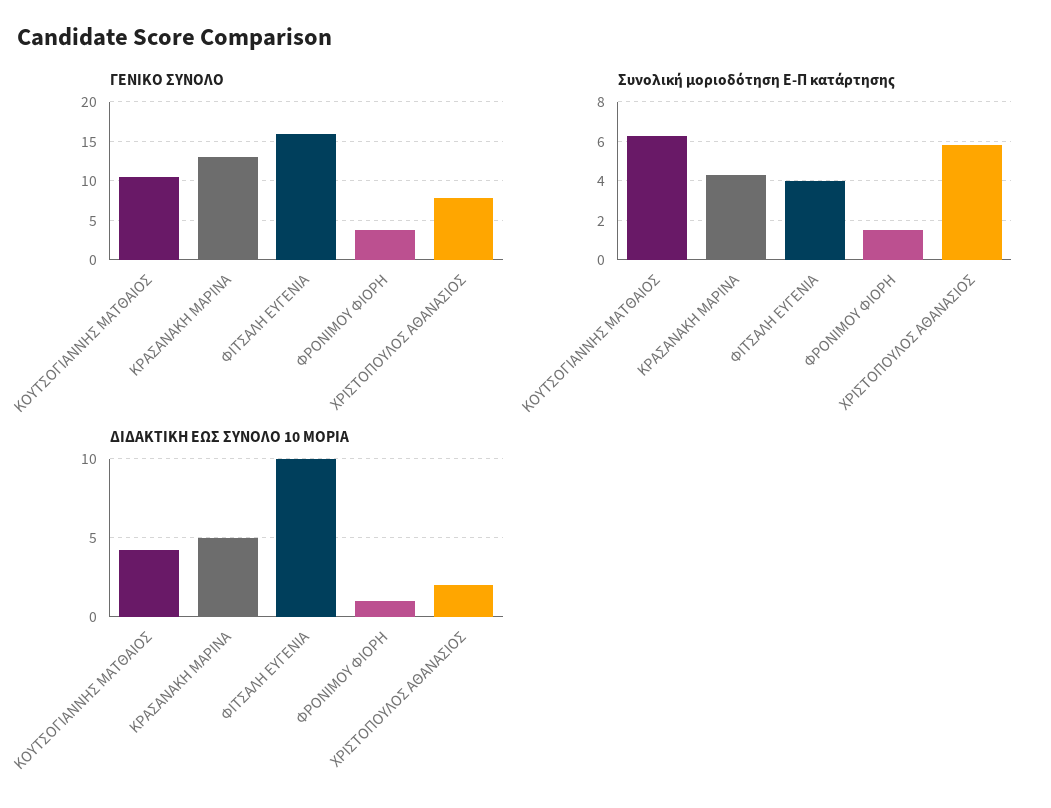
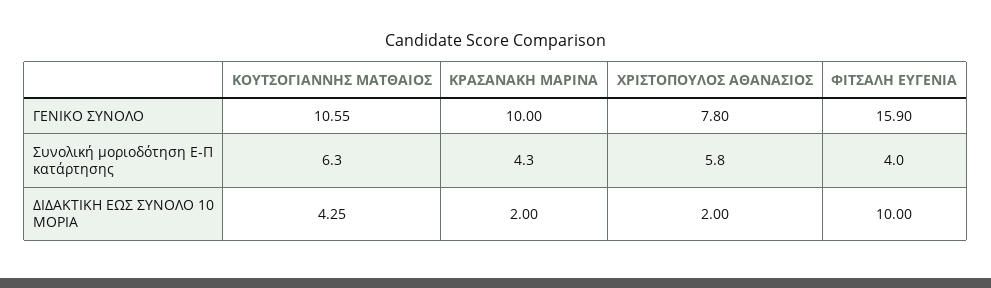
ΓΕΝΙΚΟ ΣΥΝΟΛΟ, ΚΡΑΣΑΝΑΚΗ ΜΑΡΙΝΑ: 13 -> 10
ΓΕΝΙΚΟ ΣΥΝΟΛΟ, ΦΡΟΝΙΜΟΥ ΦΙΟΡΗ: 4 -> none
Συνολική μοριοδότηση Ε-Π κατάρτησης, ΦΡΟΝΙΜΟΥ ΦΙΟΡΗ: 1.5 -> none
ΔΙΔΑΚΤΙΚΗ ΕΩΣ ΣΥΝΟΛΟ 10 ΜΟΡΙΑ, ΚΡΑΣΑΝΑΚΗ ΜΑΡΙΝΑ: 5 -> 2
ΔΙΔΑΚΤΙΚΗ ΕΩΣ ΣΥΝΟΛΟ 10 ΜΟΡΙΑ, ΦΡΟΝΙΜΟΥ ΦΙΟΡΗ: 1 -> none

